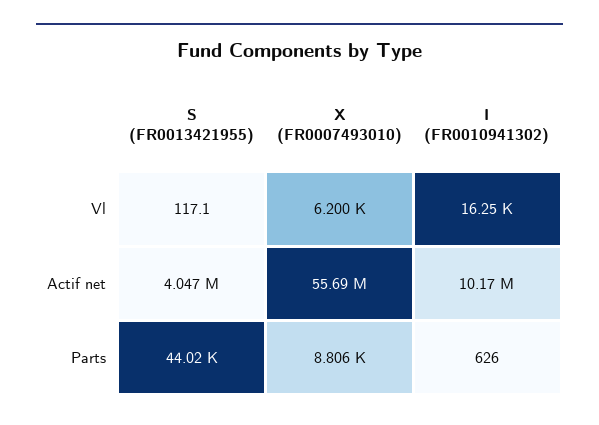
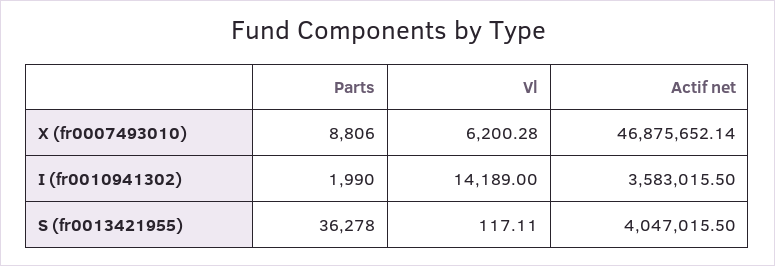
I (FR0010941302), Vl: 16250 -> 14189
X (FR0007493010), Actif net: 55690000 -> 46875652.14
I (FR0010941302), Actif net: 10170000 -> 3583015.5
S (FR0013421955), Parts: 44020 -> 36278
I (FR0010941302), Parts: 626 -> 1990

